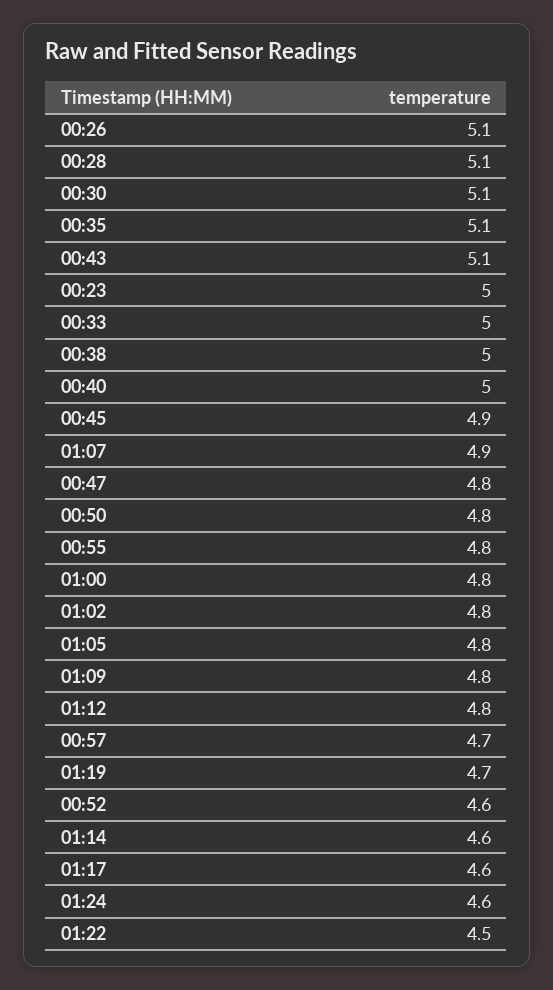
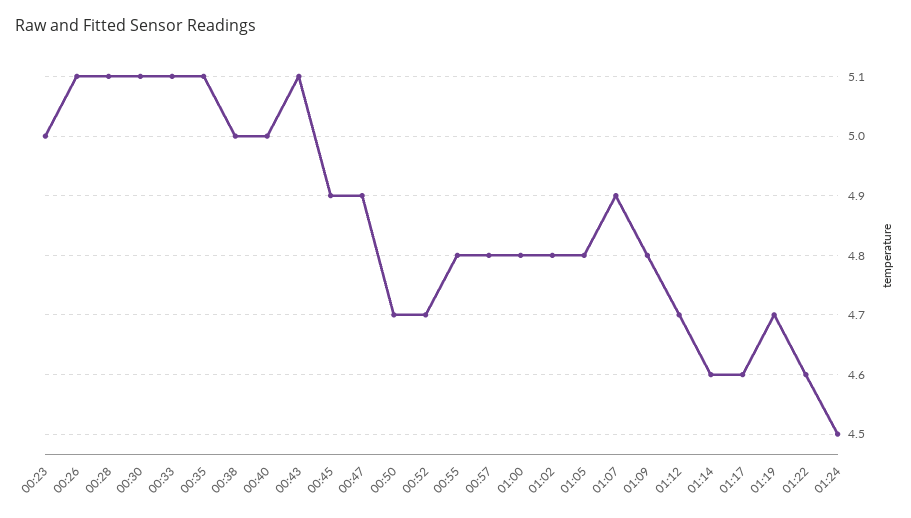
00:33: 5 -> 5.1
00:47: 4.8 -> 4.9
00:50: 4.8 -> 4.7
01:12: 4.8 -> 4.7
00:57: 4.7 -> 4.8
00:52: 4.6 -> 4.7
01:24: 4.6 -> 4.5
01:22: 4.5 -> 4.6

